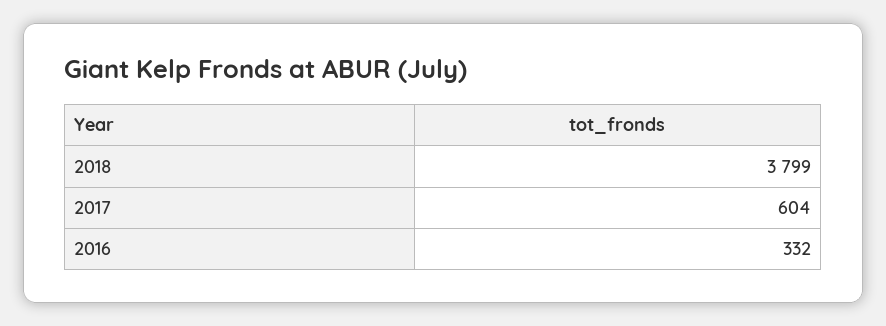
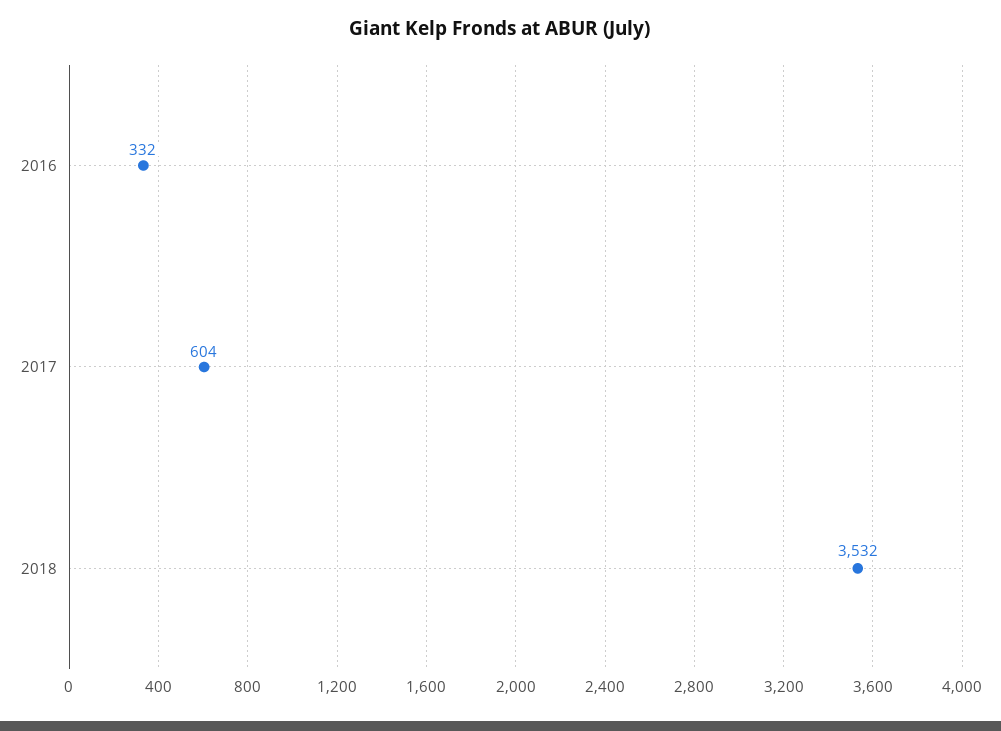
2018: 3799 -> 3532

